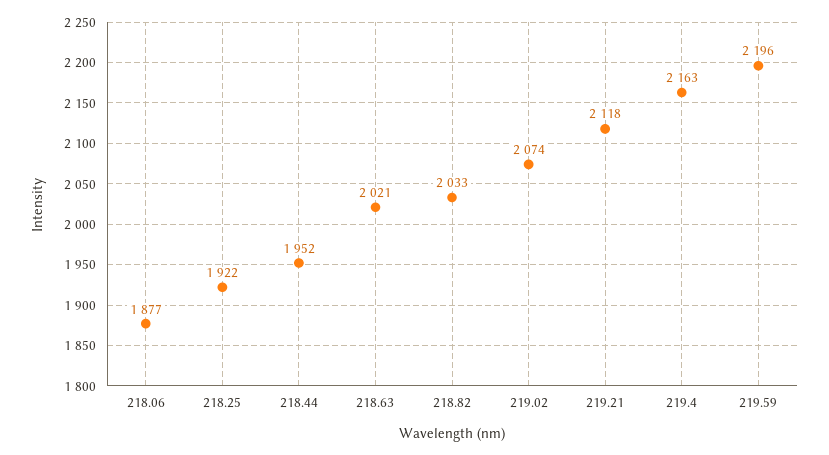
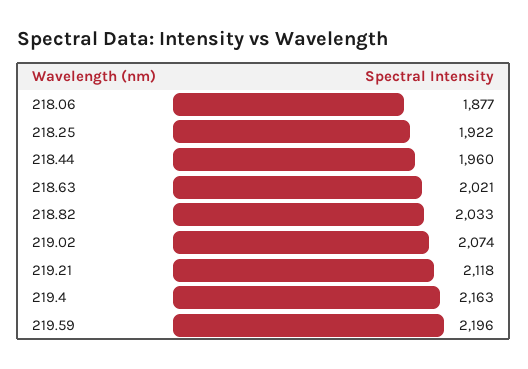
218.44: 1952 -> 1960

